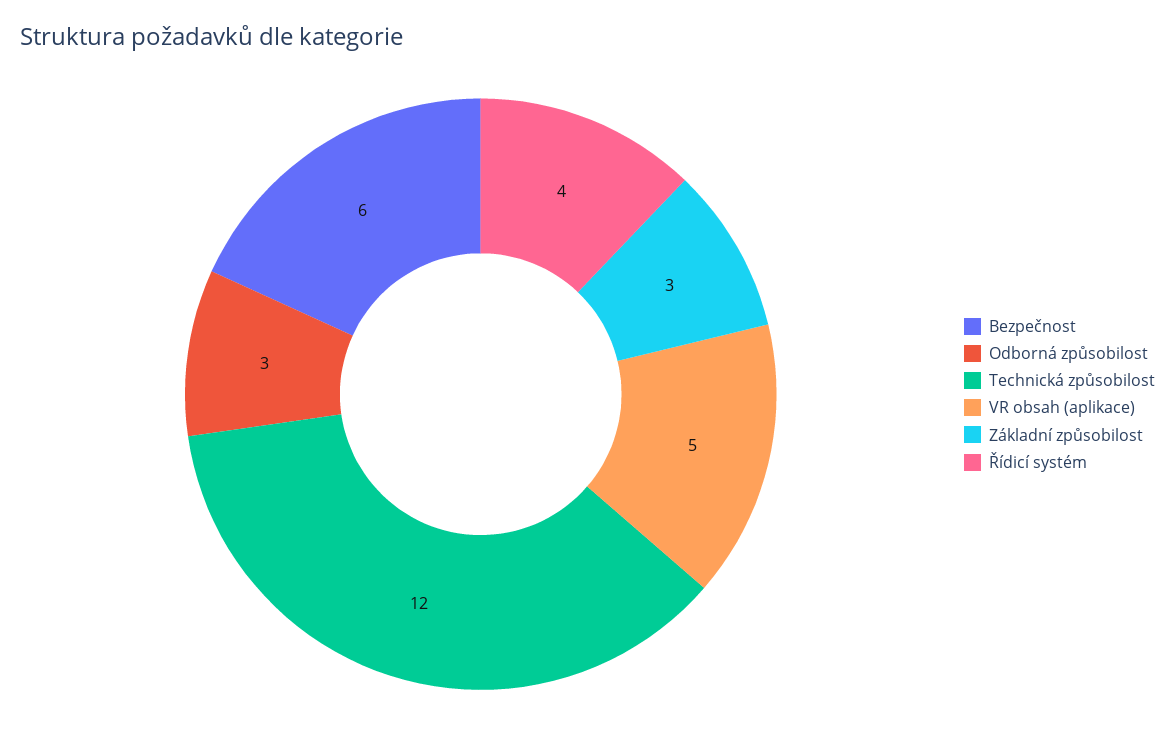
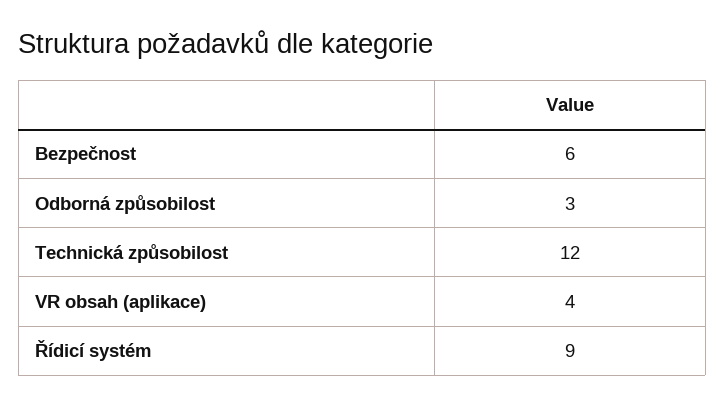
VR obsah (aplikace): 5 -> 4
Základní způsobilost: 3 -> none
Řídicí systém: 4 -> 9

